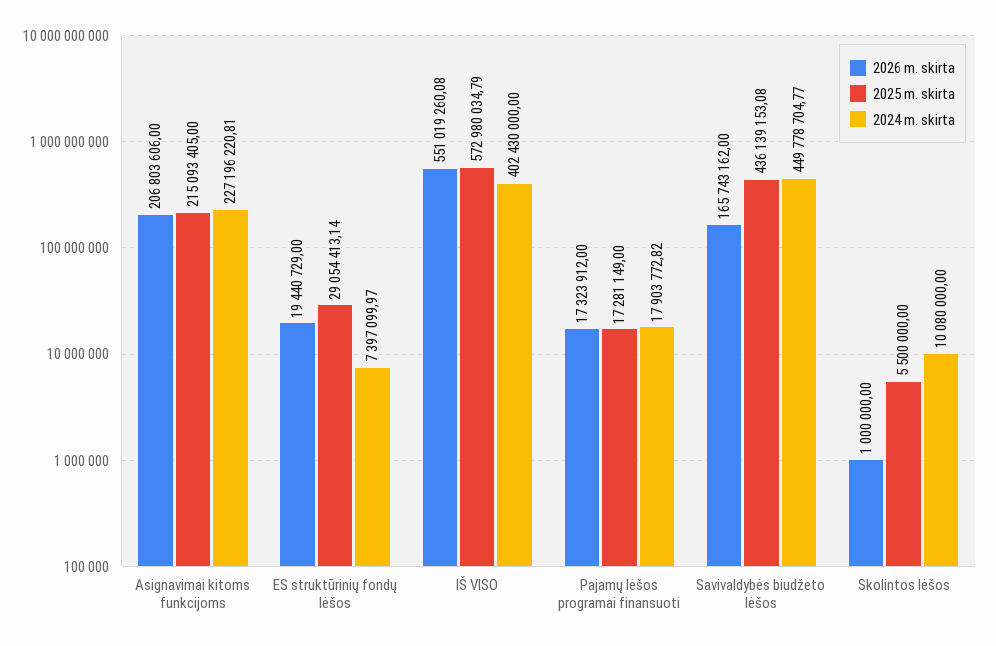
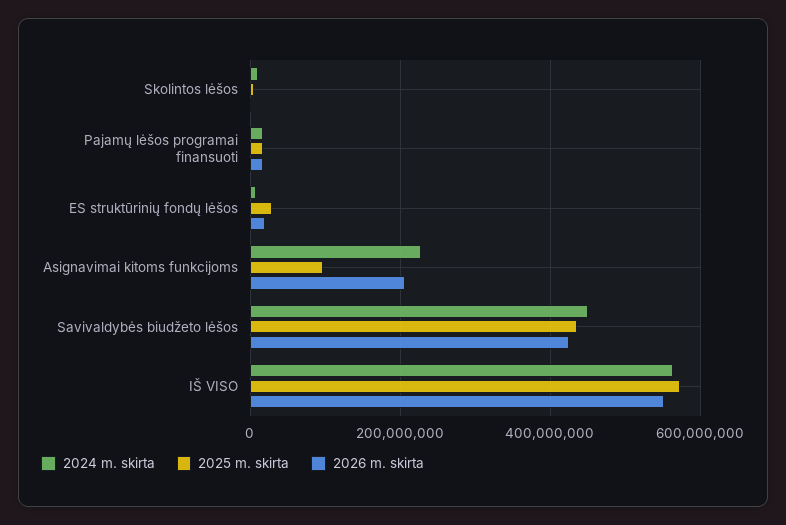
2025 m. skirta, Asignavimai kitoms funkcijoms: 215093405 -> 100000000
2024 m. skirta, IŠ VISO: 402430000 -> 560000000
2026 m. skirta, Savivaldybės biudžeto lėšos: 165743162 -> 420000000

